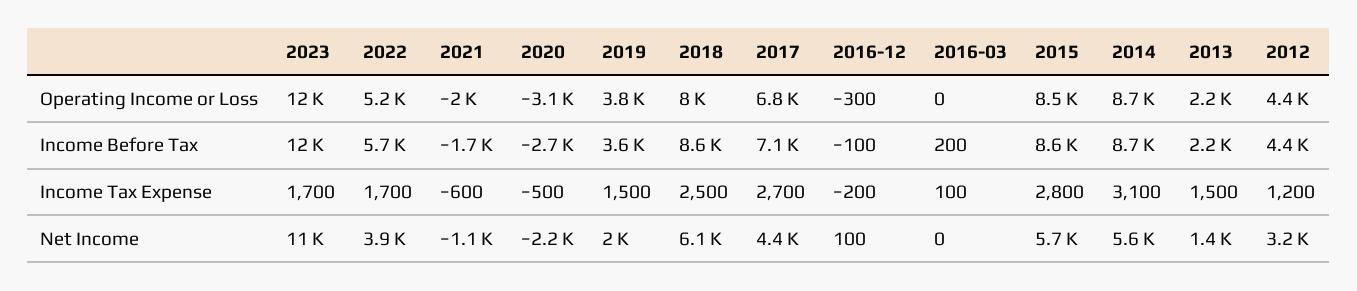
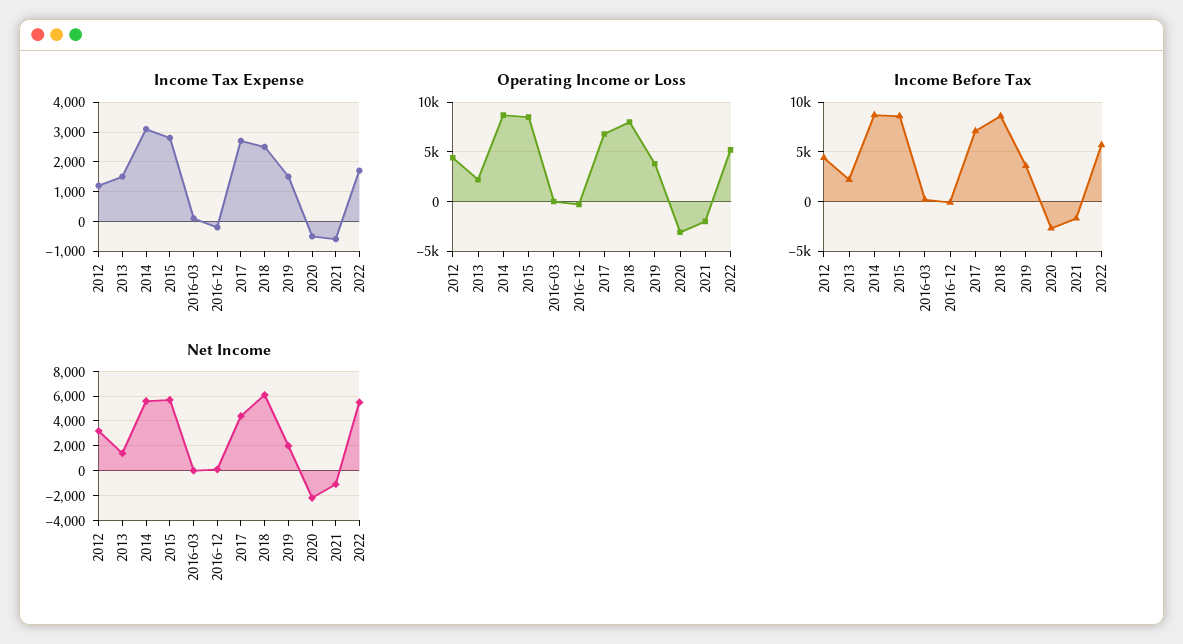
Operating Income or Loss, 2023: 12000 -> none
Income Before Tax, 2023: 12000 -> none
Income Tax Expense, 2023: 1700 -> none
Net Income, 2023: 11000 -> none
Net Income, 2022: 3900 -> 5500

